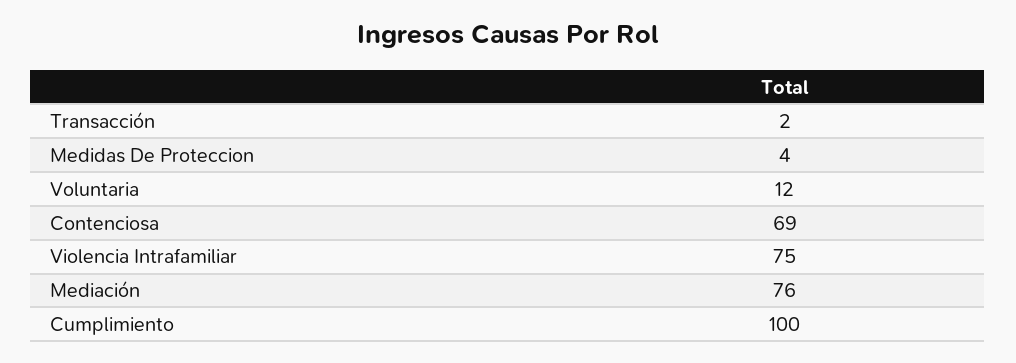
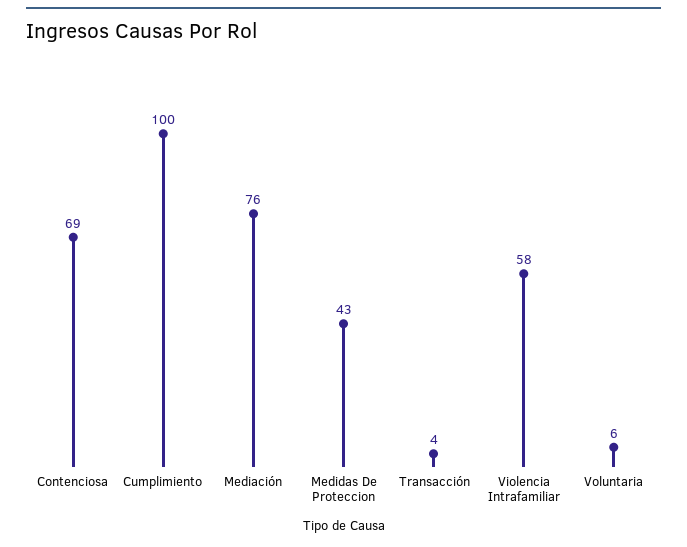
Transacción: 2 -> 4
Medidas De Proteccion: 4 -> 43
Voluntaria: 12 -> 6
Violencia Intrafamiliar: 75 -> 58

